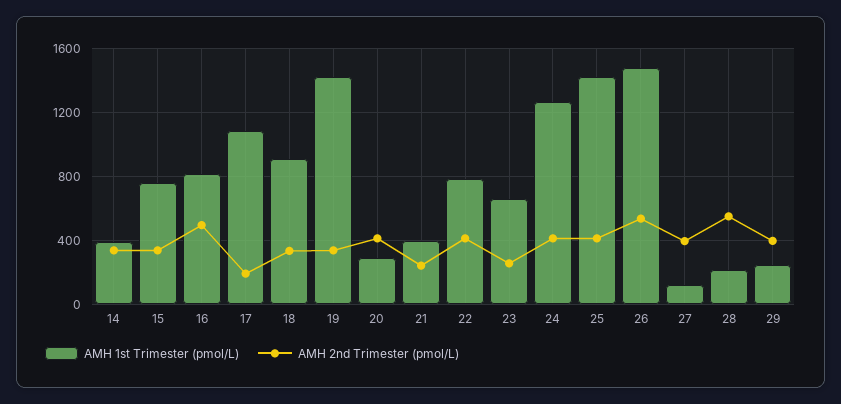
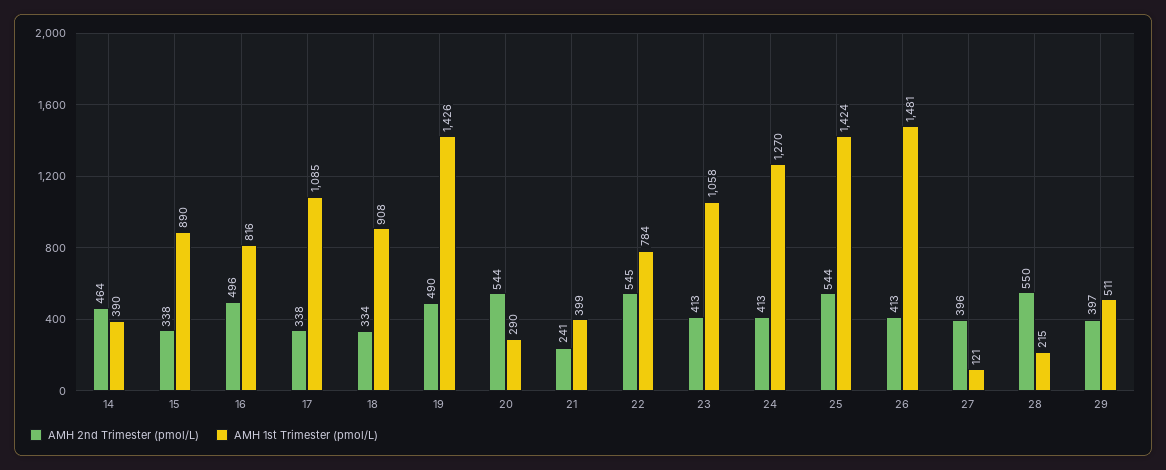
AMH 2nd Trimester (pmol/L), 14: 350 -> 464
AMH 1st Trimester (pmol/L), 15: 750 -> 890
AMH 2nd Trimester (pmol/L), 17: 200 -> 338
AMH 2nd Trimester (pmol/L), 19: 350 -> 490
AMH 2nd Trimester (pmol/L), 20: 400 -> 544
AMH 2nd Trimester (pmol/L), 22: 400 -> 545
AMH 1st Trimester (pmol/L), 23: 650 -> 1058
AMH 2nd Trimester (pmol/L), 23: 250 -> 413
AMH 2nd Trimester (pmol/L), 25: 400 -> 544
AMH 2nd Trimester (pmol/L), 26: 550 -> 413
AMH 1st Trimester (pmol/L), 29: 250 -> 511

